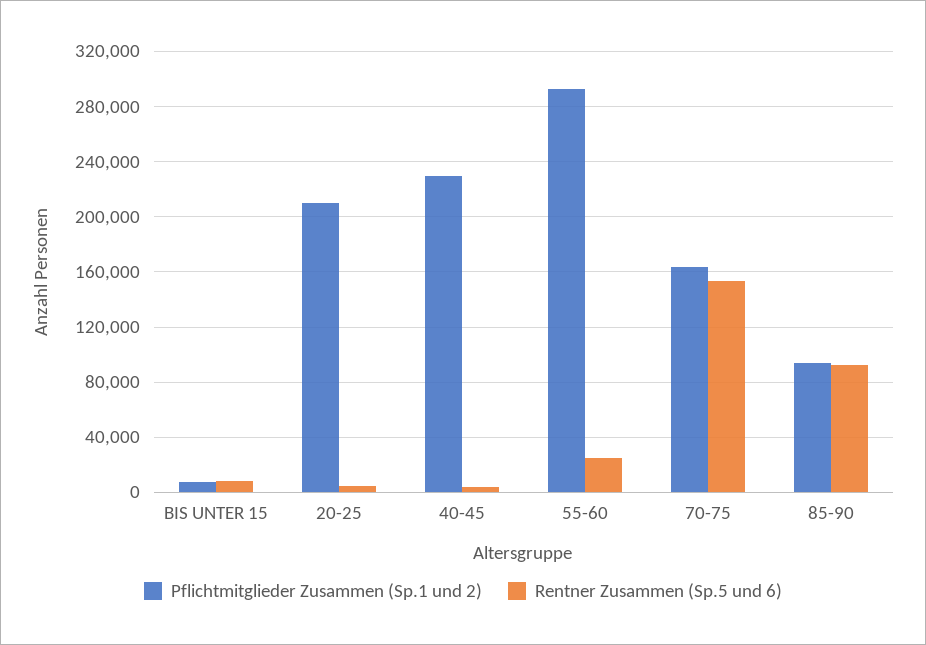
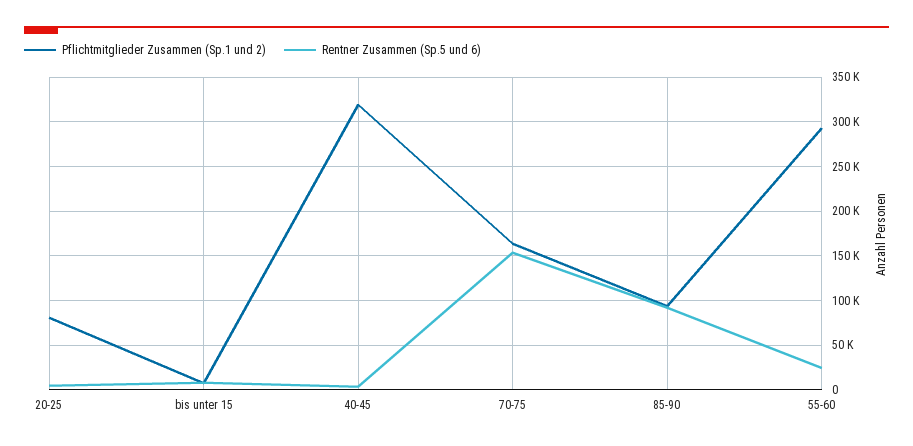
Pflichtmitglieder Zusammen (Sp.1 und 2), 20-25: 210000 -> 80000
Pflichtmitglieder Zusammen (Sp.1 und 2), 40-45: 230000 -> 320000

